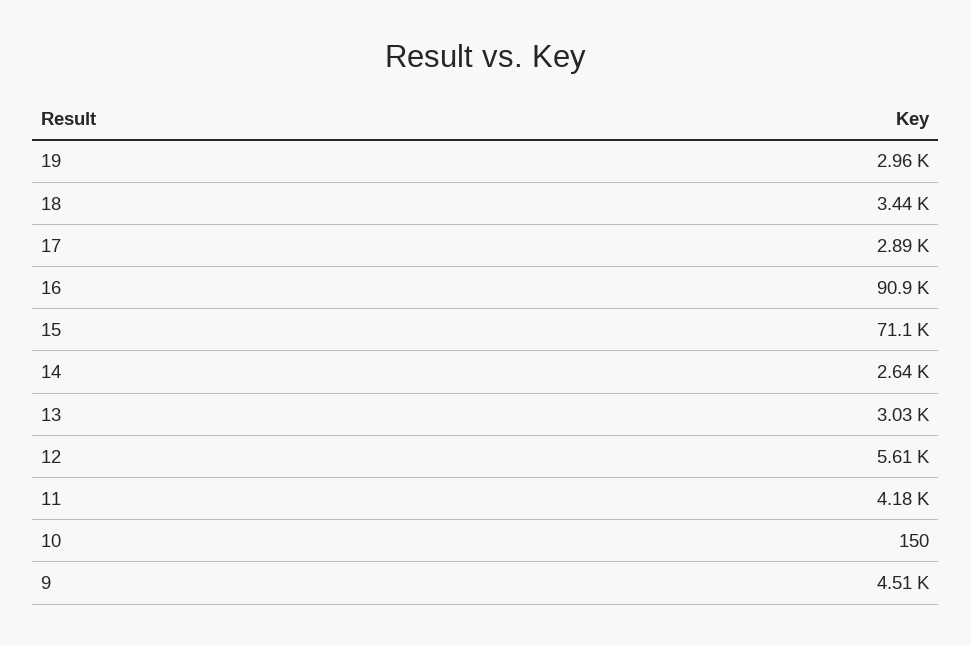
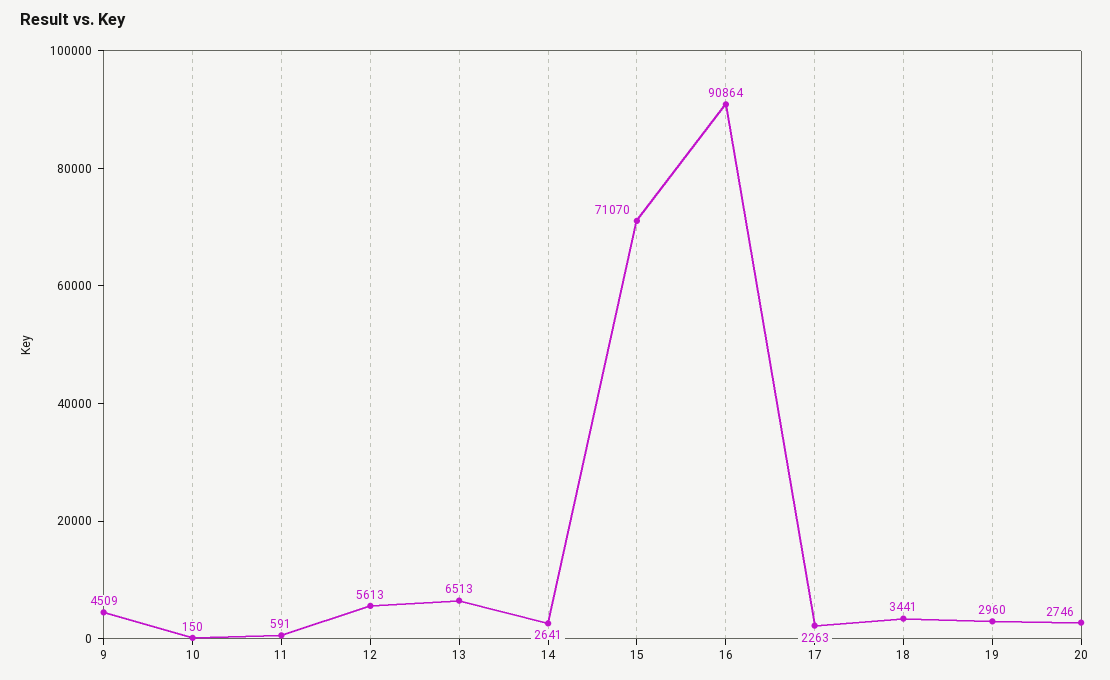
17: 2890 -> 2263
13: 3030 -> 6513
11: 4180 -> 591
20: none -> 2746

